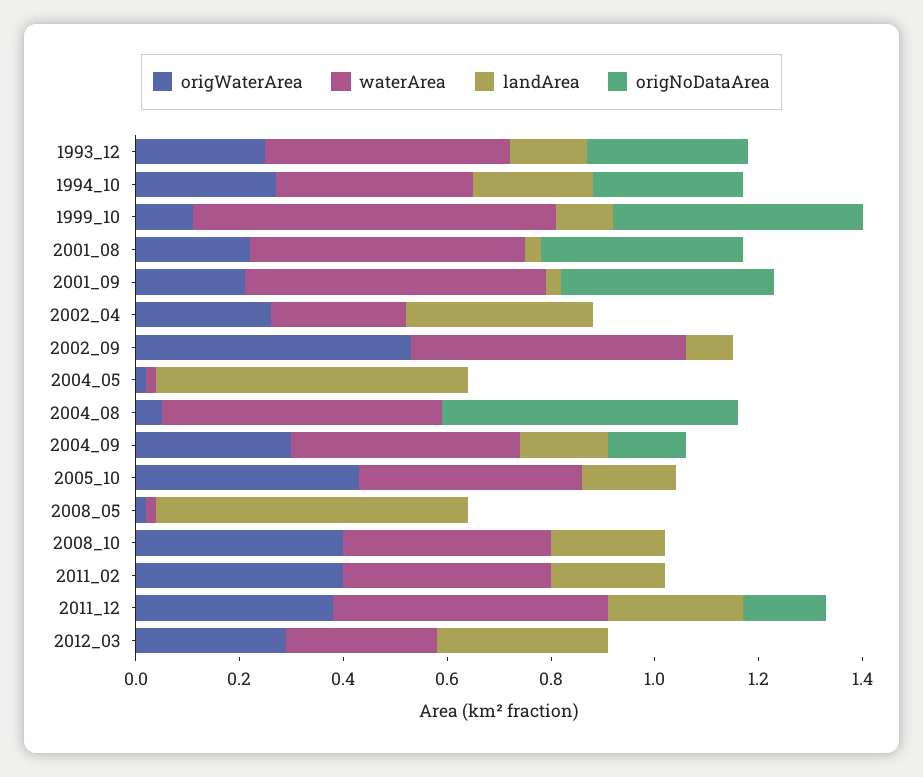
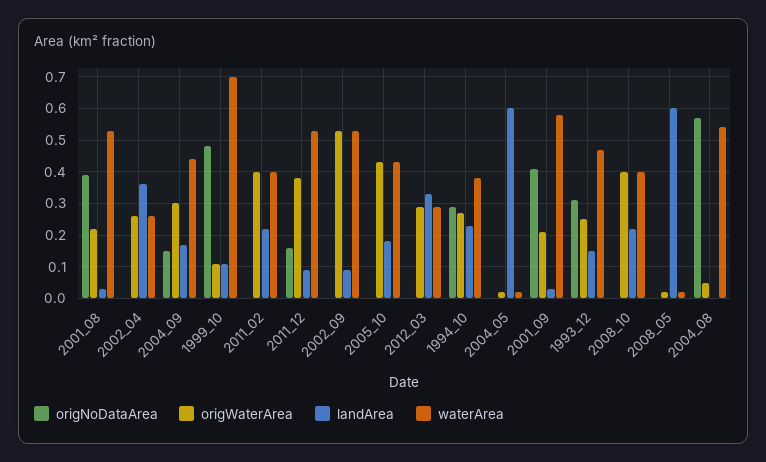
landArea, 2011_12: 0.25 -> 0.1

